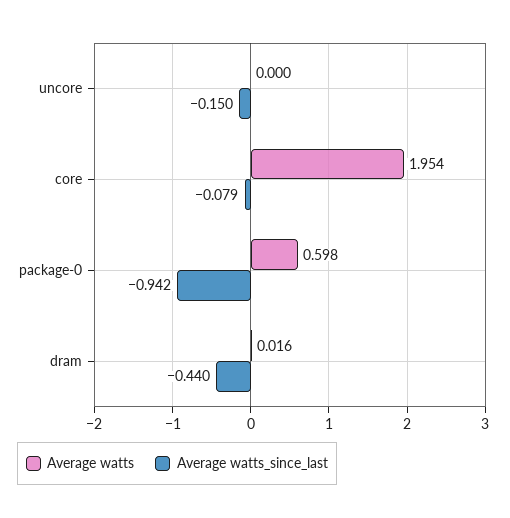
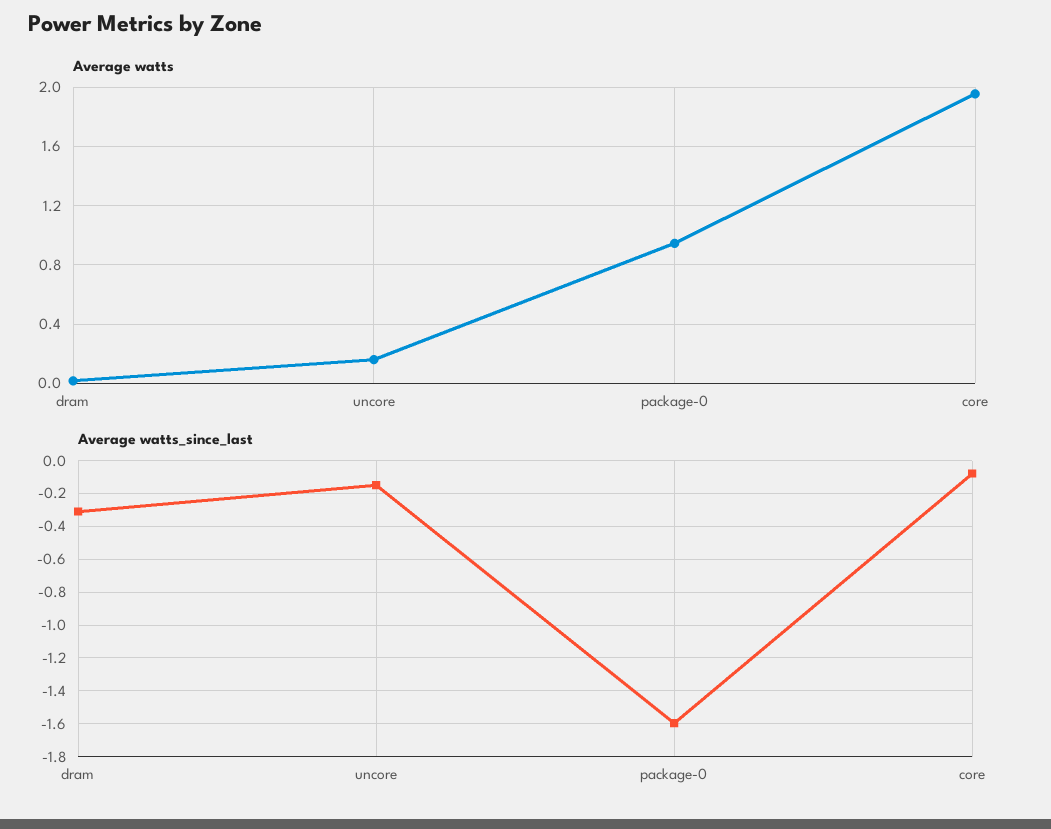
Average watts, uncore: 0 -> 0.15
Average watts, package-0: 0.598 -> 0.95
Average watts_since_last, package-0: -0.942 -> -1.6
Average watts_since_last, dram: -0.44 -> -0.3

